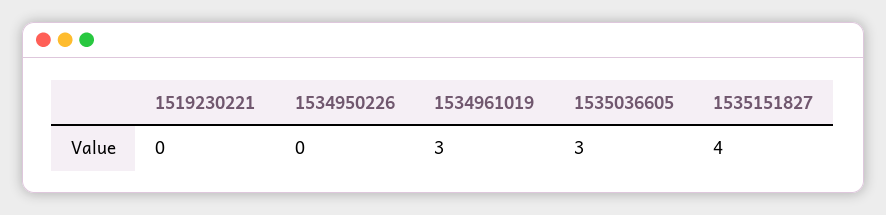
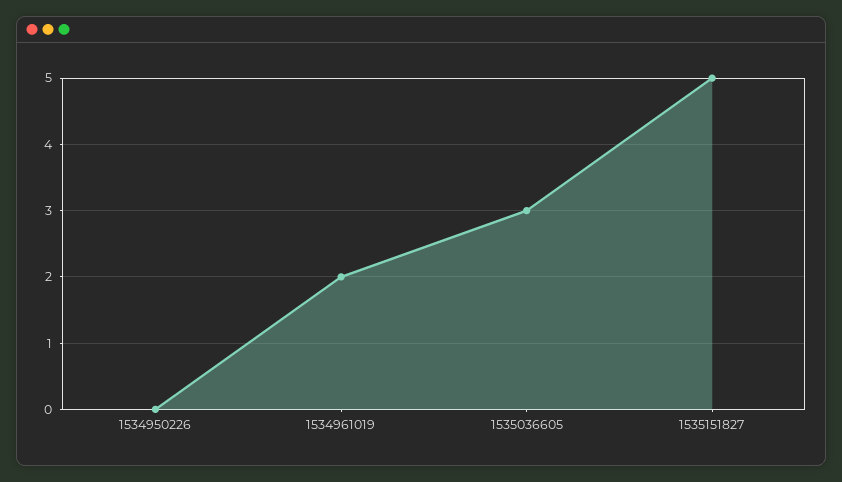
1519230221: 0 -> none
1534961019: 3 -> 2
1535151827: 4 -> 5

